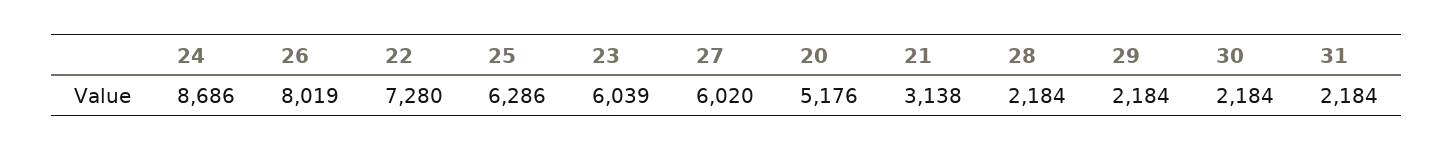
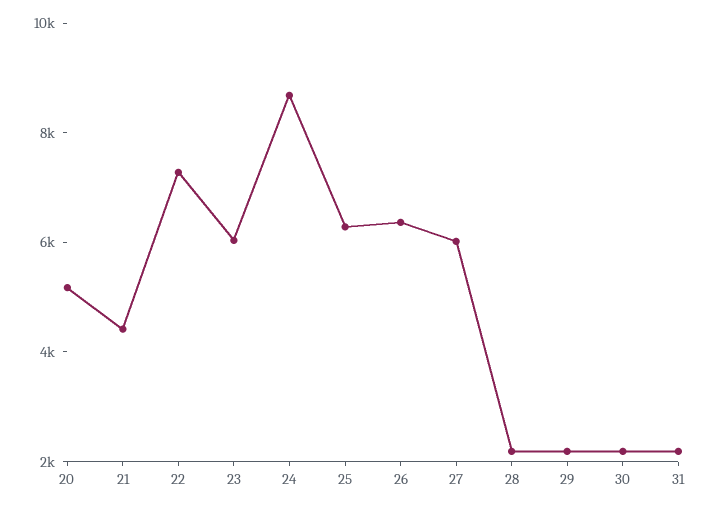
26: 8019 -> 6500
21: 3138 -> 4500

